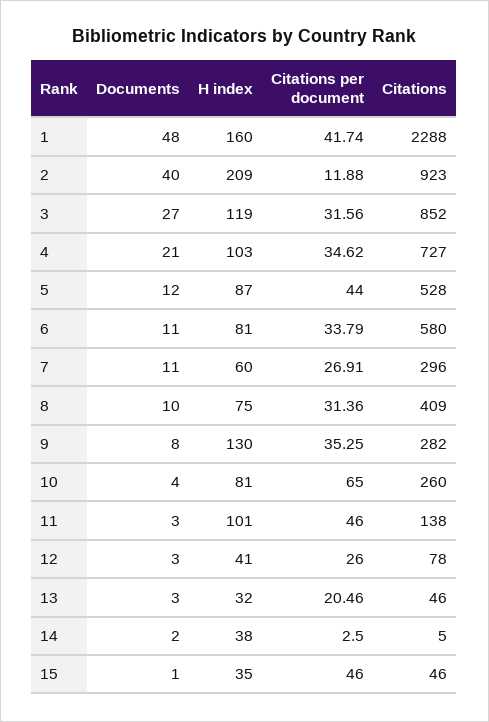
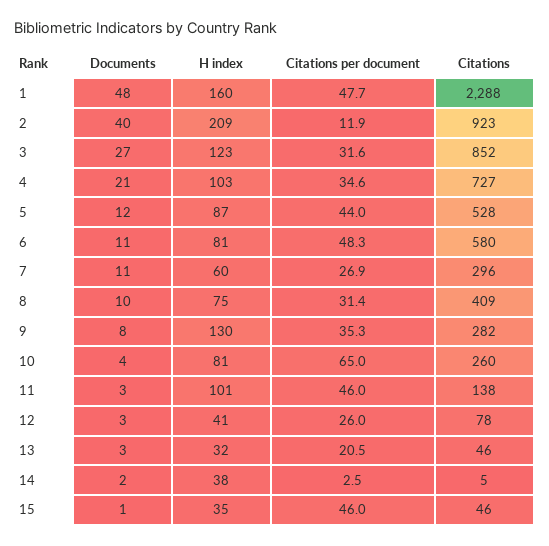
Citations per document, 1: 41.74 -> 47.7
H index, 3: 119 -> 123
Citations per document, 6: 33.79 -> 48.3

